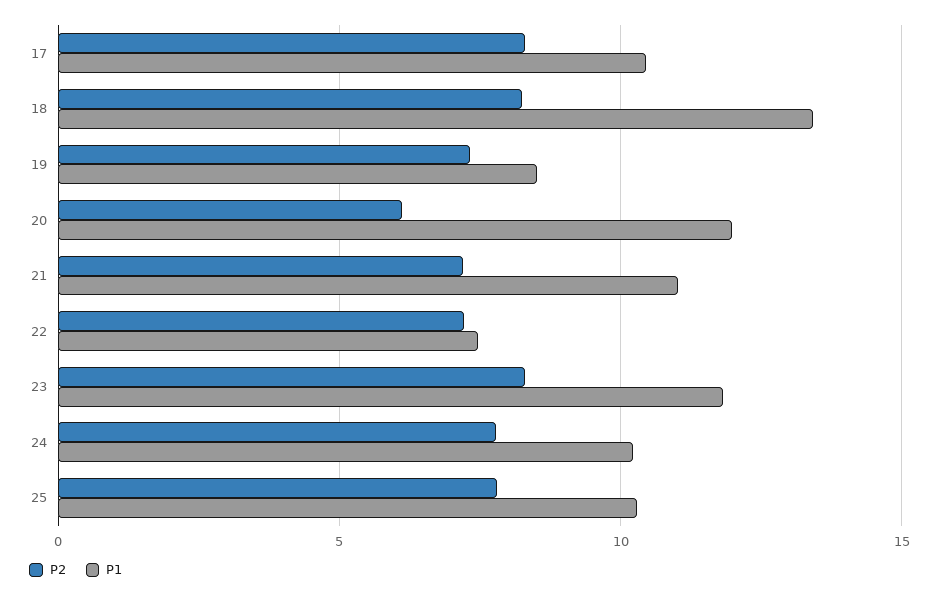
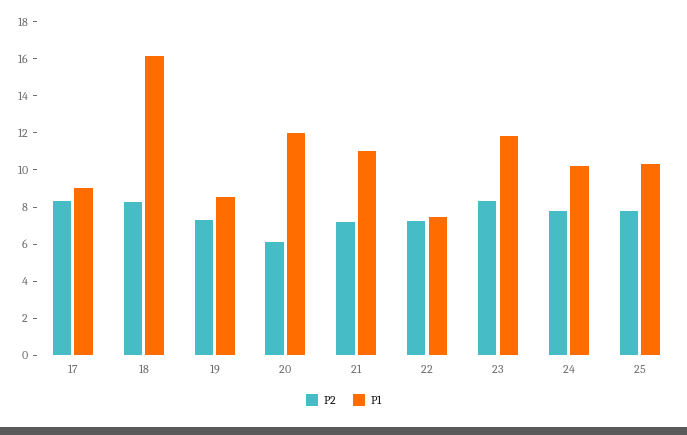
P1, 17: 10.5 -> 9
P1, 18: 13.5 -> 16

